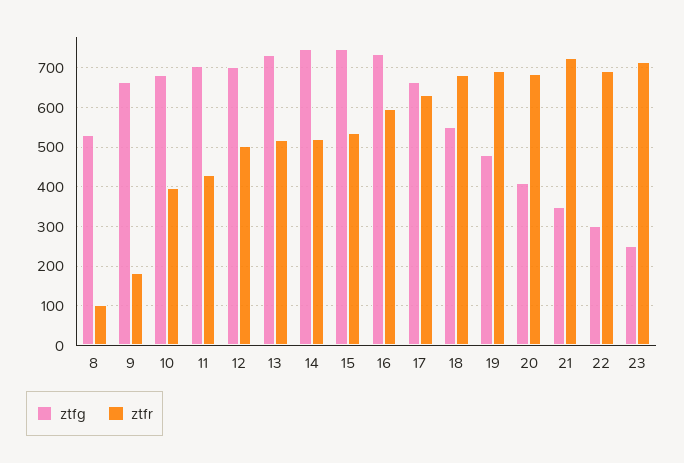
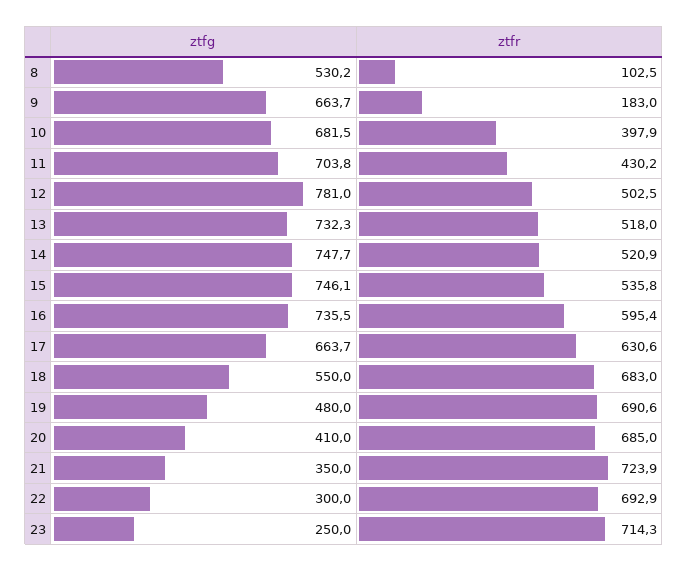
ztfg, 12: 700 -> 781

